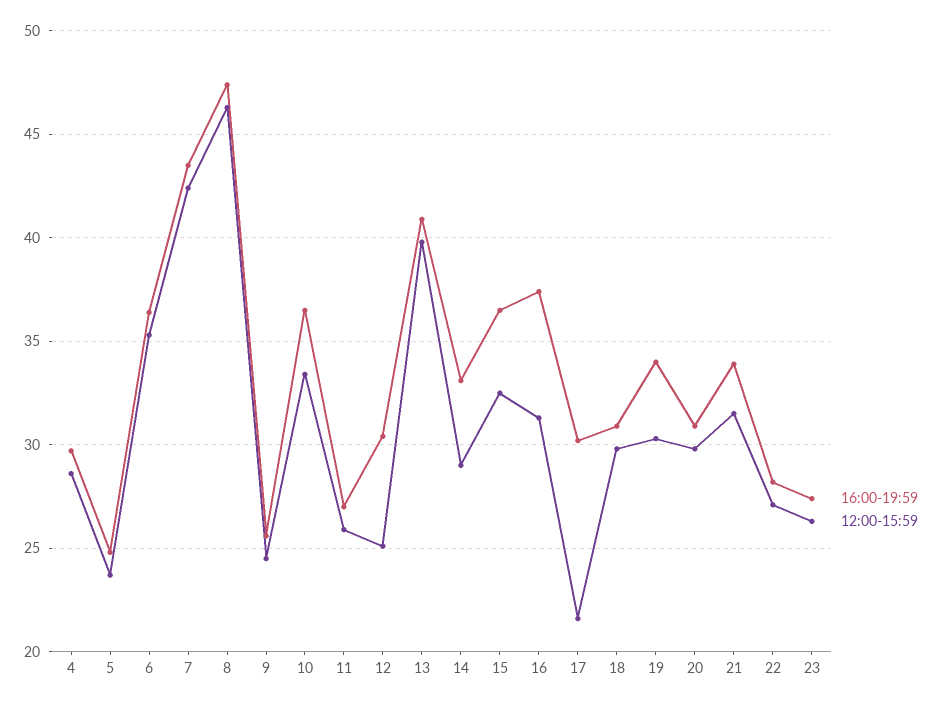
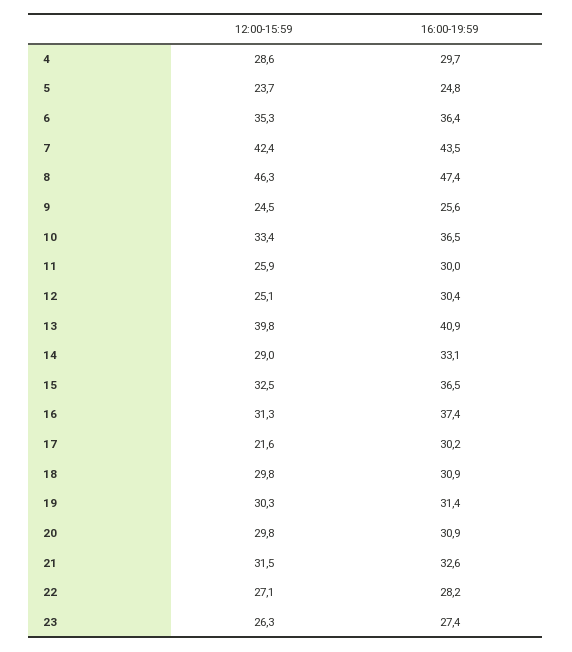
16:00-19:59, 11: 27 -> 30
16:00-19:59, 19: 34 -> 31.4
16:00-19:59, 21: 34 -> 32.6

